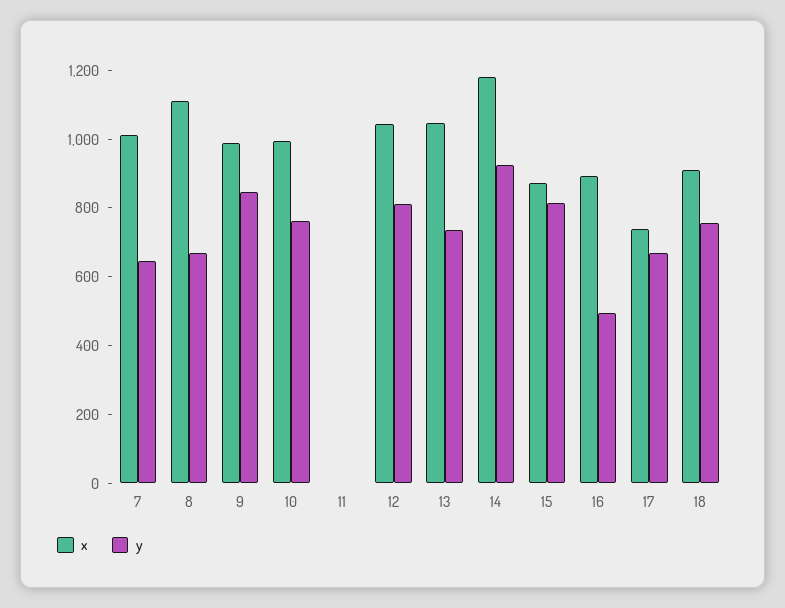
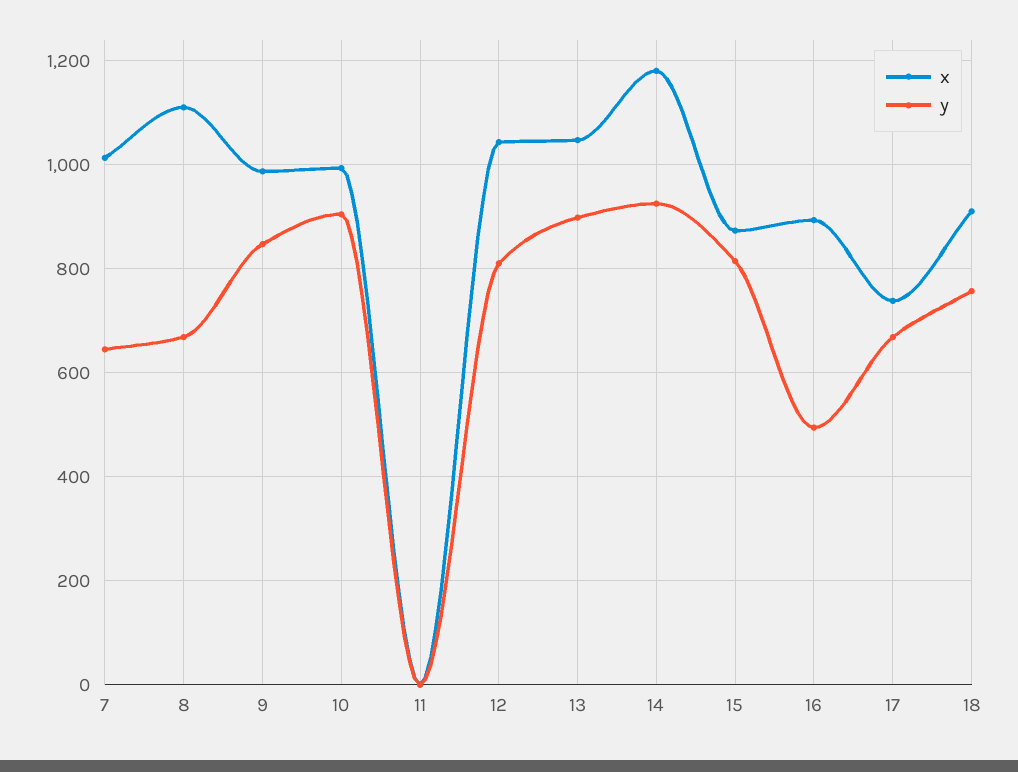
y, 10: 750 -> 900
y, 13: 750 -> 900

